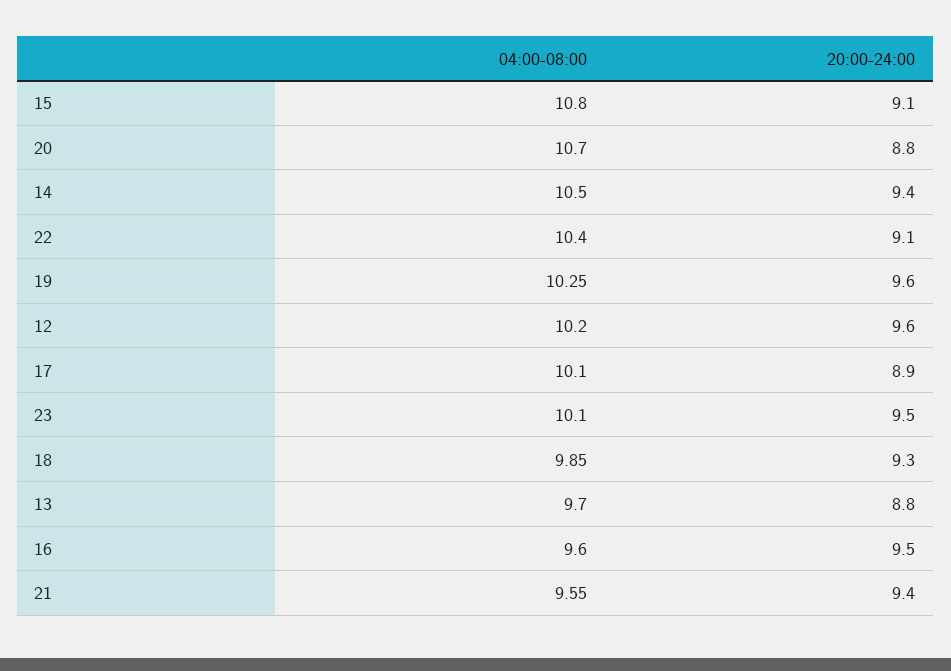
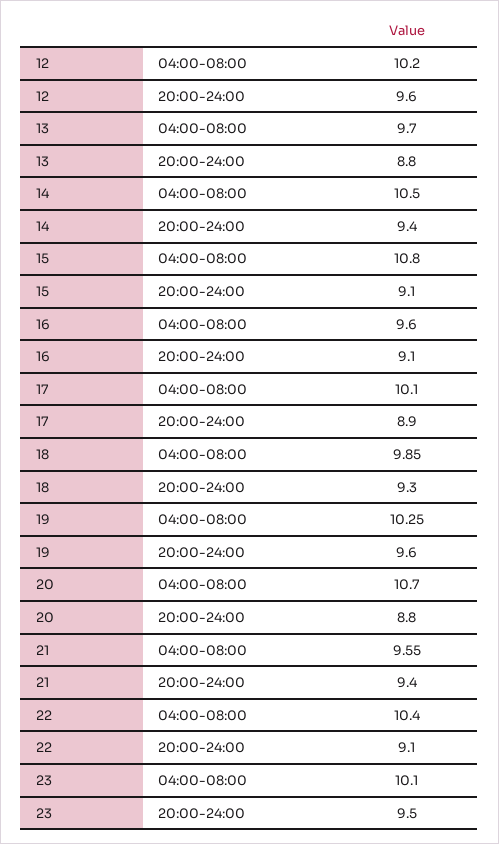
20:00-24:00, 16: 9.5 -> 9.1

